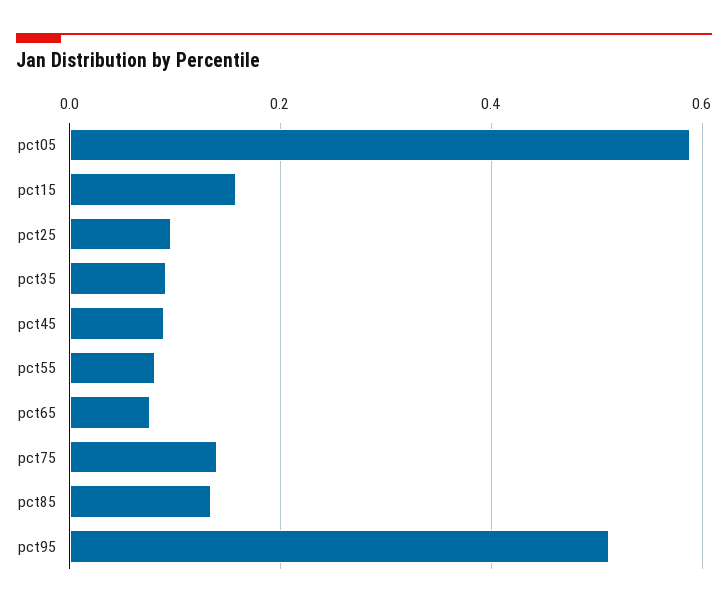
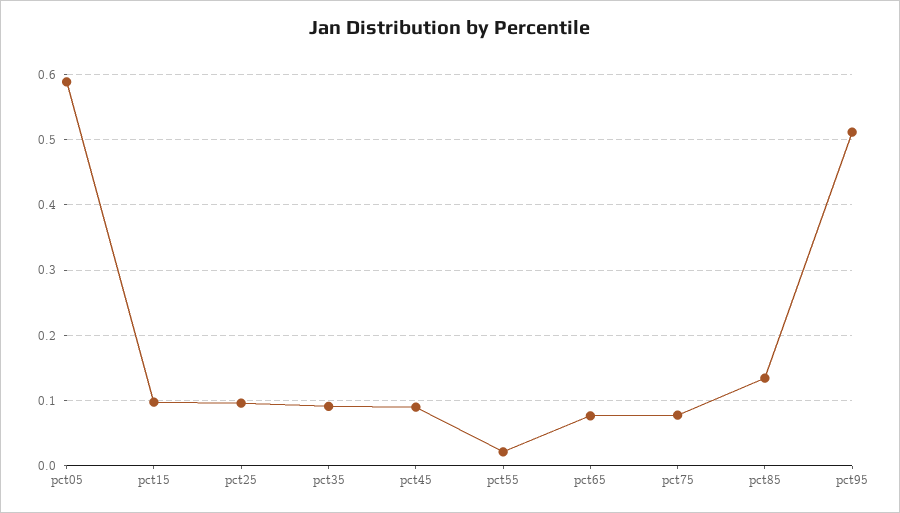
pct15: 0.16 -> 0.1
pct55: 0.08 -> 0.02
pct75: 0.14 -> 0.08

